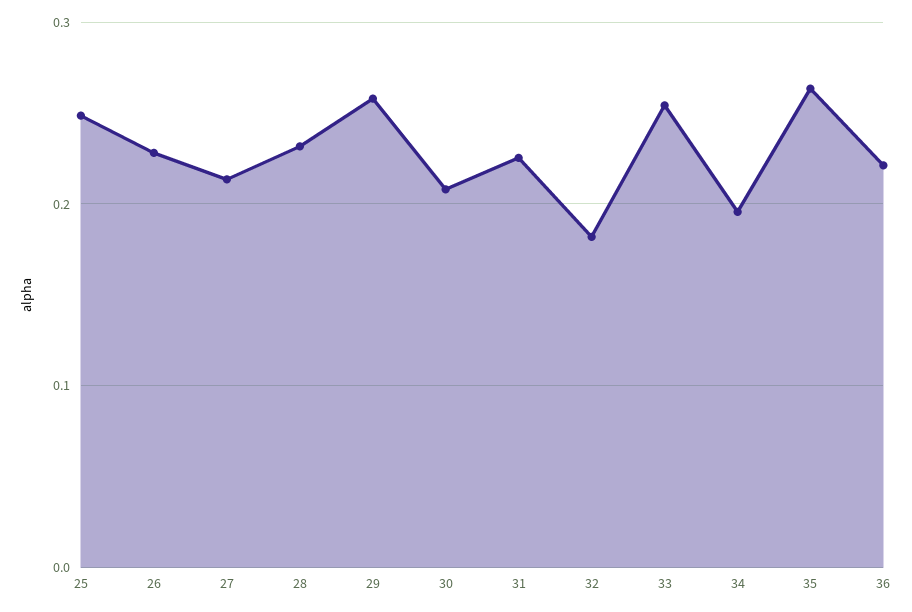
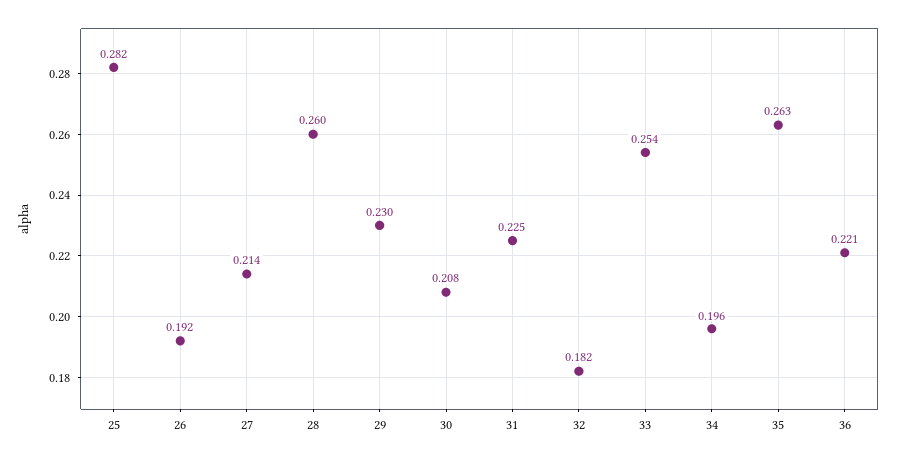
25: 0.25 -> 0.282
26: 0.23 -> 0.192
28: 0.23 -> 0.26
29: 0.26 -> 0.23

